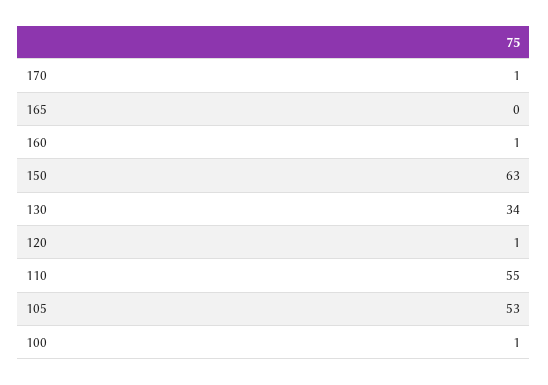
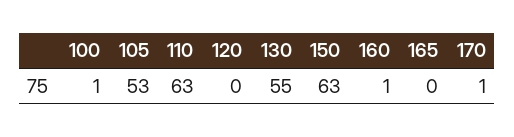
130: 34 -> 55
120: 1 -> 0
110: 55 -> 63

